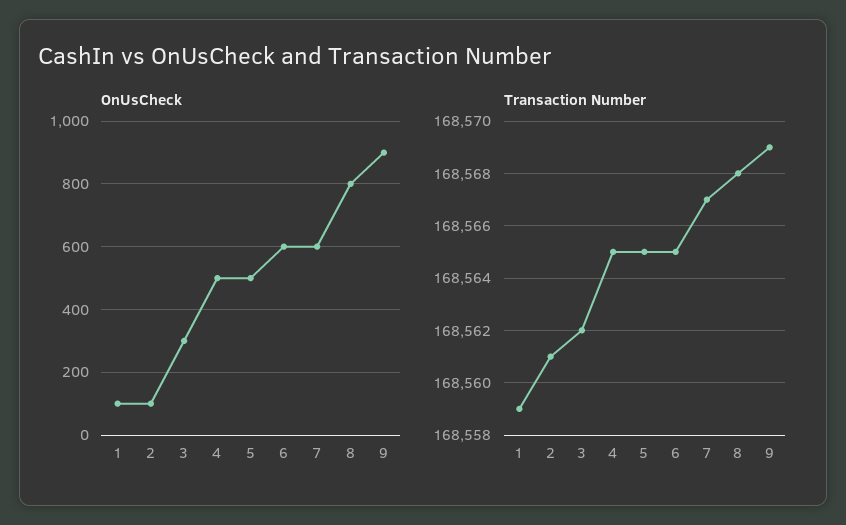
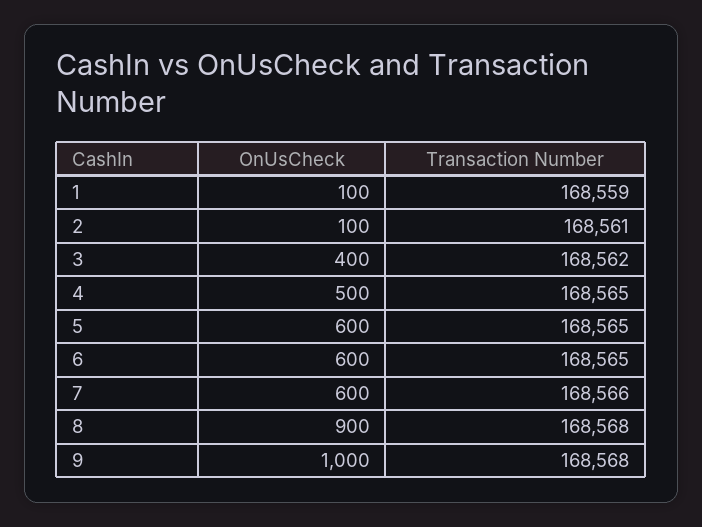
OnUsCheck, 3: 300 -> 400
OnUsCheck, 5: 500 -> 600
OnUsCheck, 8: 800 -> 900
OnUsCheck, 9: 900 -> 1000
Transaction Number, 7: 168567 -> 168566
Transaction Number, 9: 168569 -> 168568

